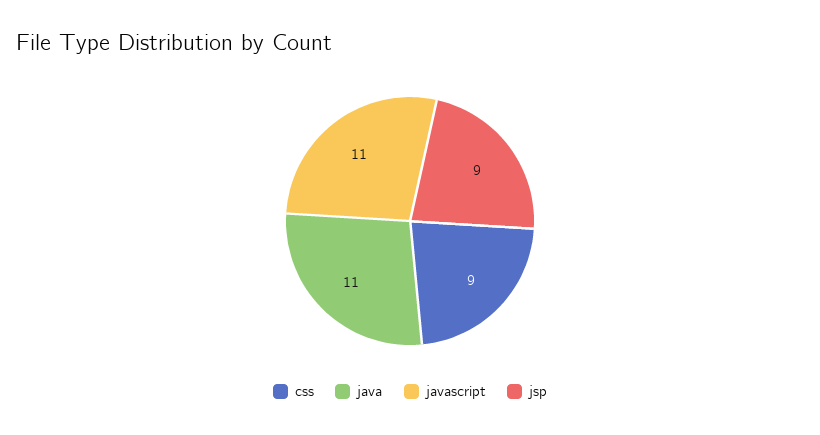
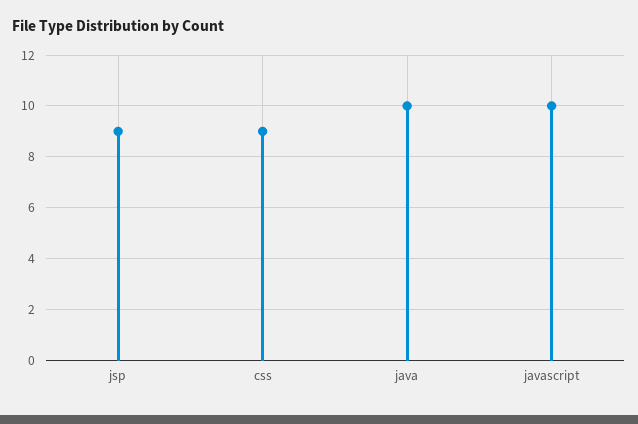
java: 11 -> 10
javascript: 11 -> 10

